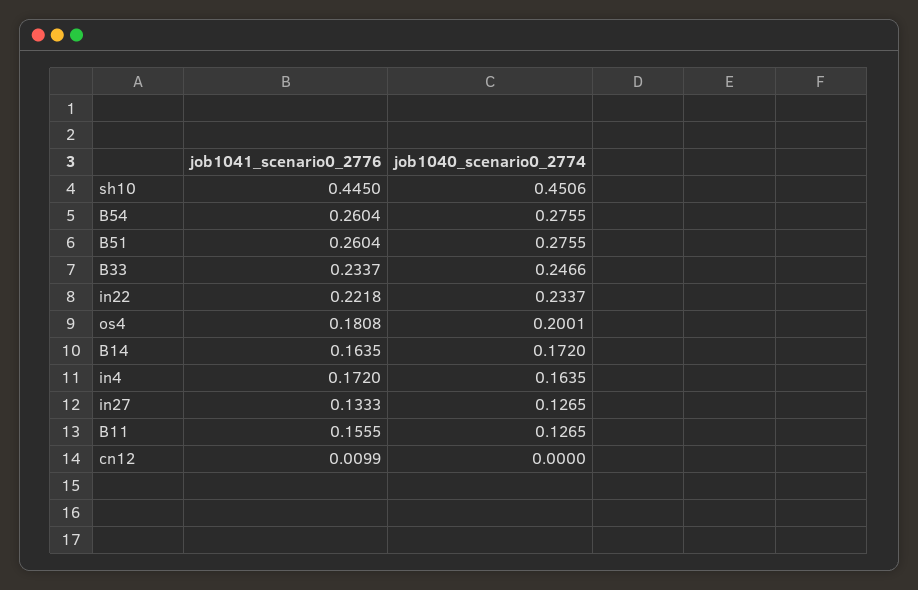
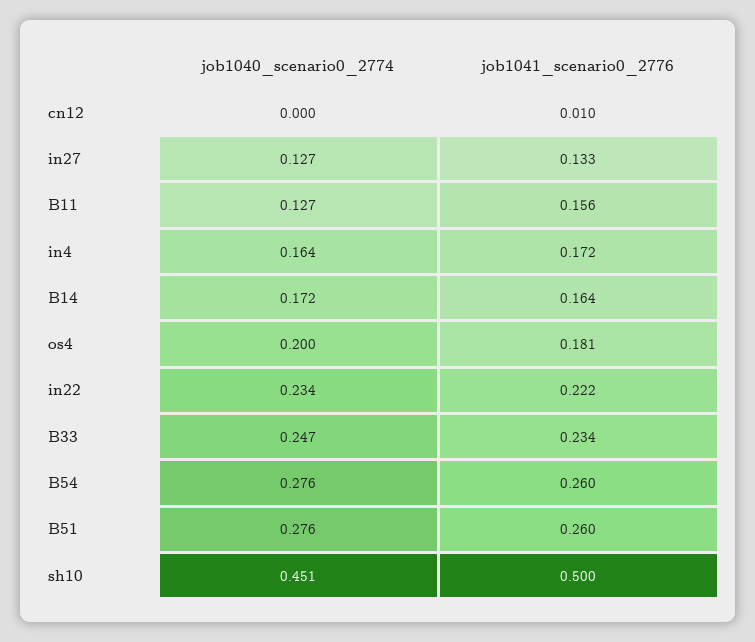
job1041_scenario0_2776, sh10: 0.445 -> 0.5

